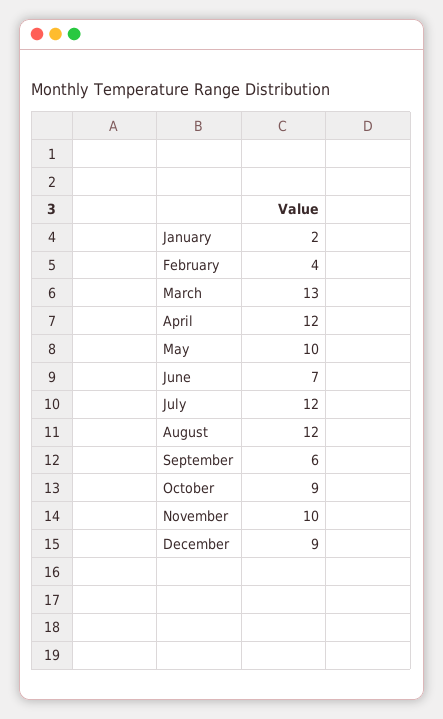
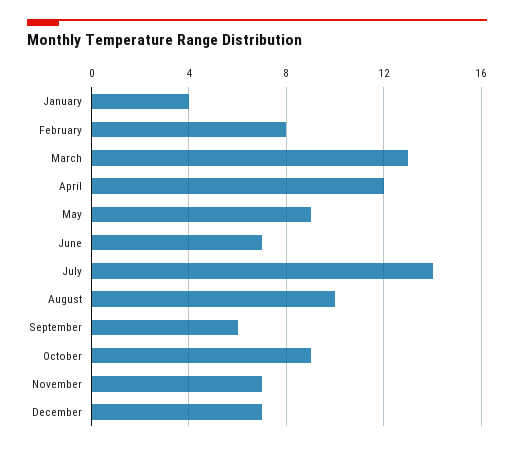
January: 2 -> 4
February: 4 -> 8
May: 10 -> 9
July: 12 -> 14
August: 12 -> 10
November: 10 -> 7
December: 9 -> 7

